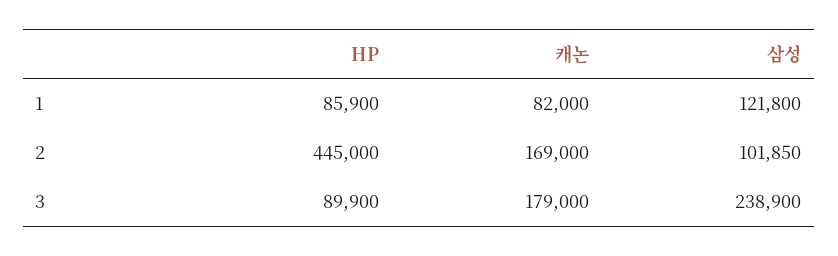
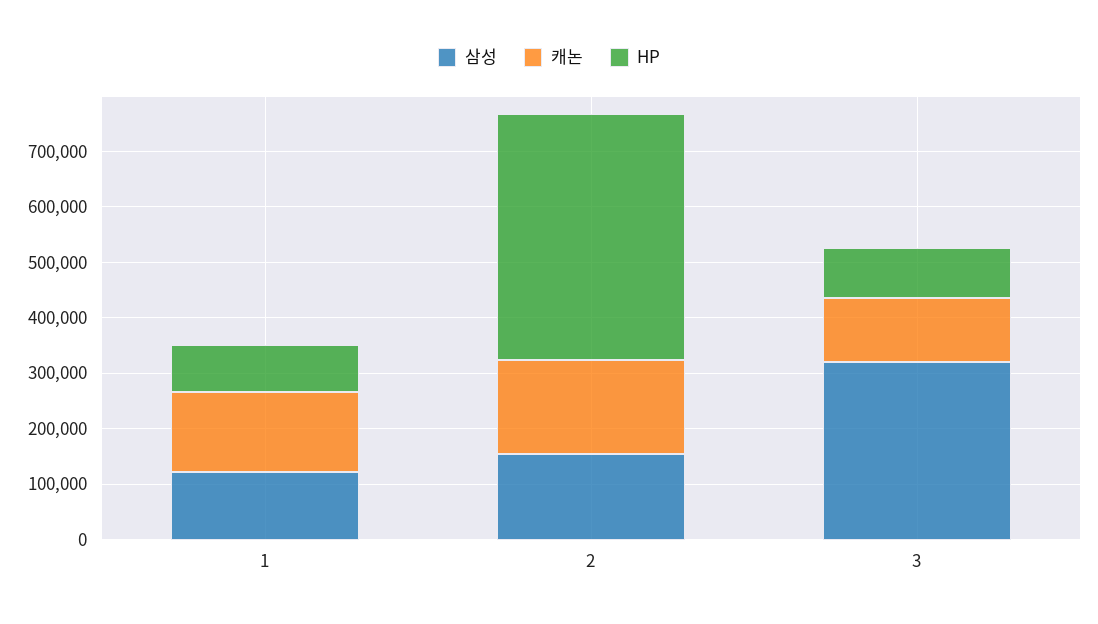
캐논, 1: 82000 -> 140000
삼성, 2: 101850 -> 160000
캐논, 3: 179000 -> 120000
삼성, 3: 238900 -> 320000

